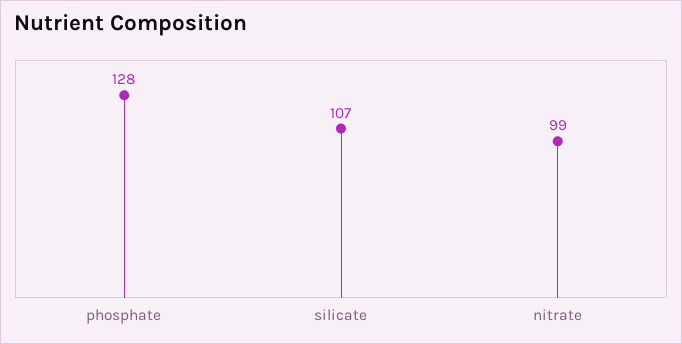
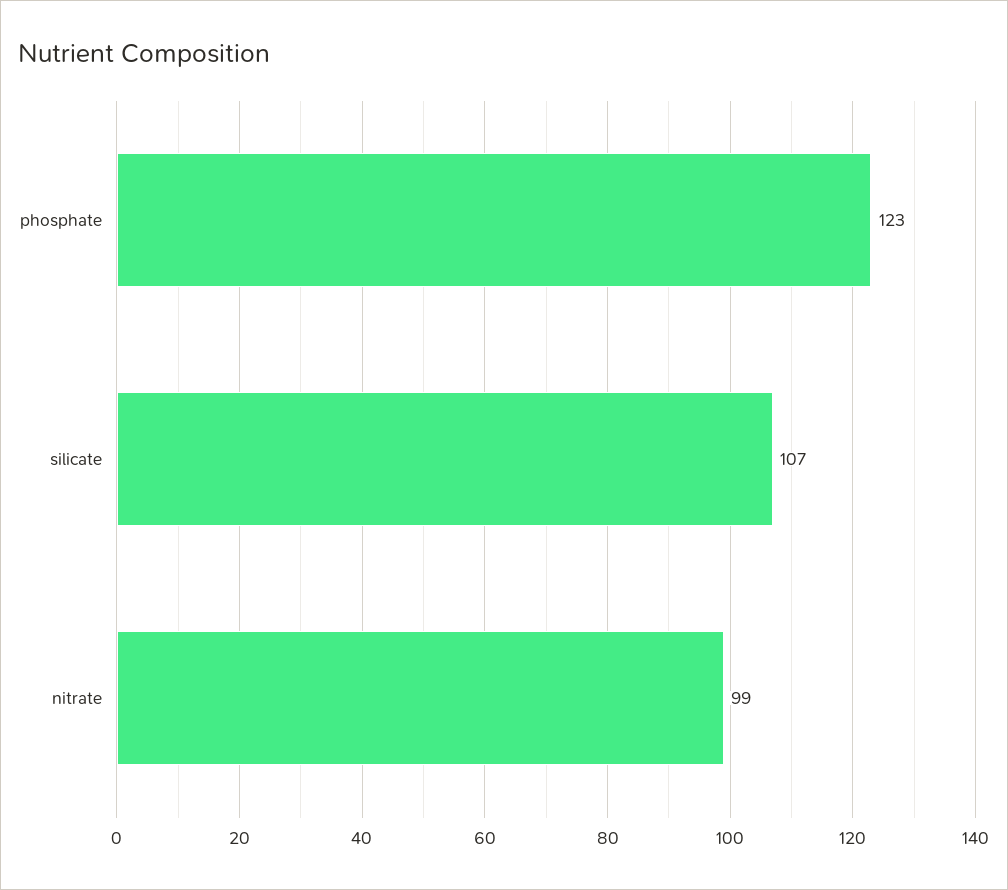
phosphate: 128 -> 123

